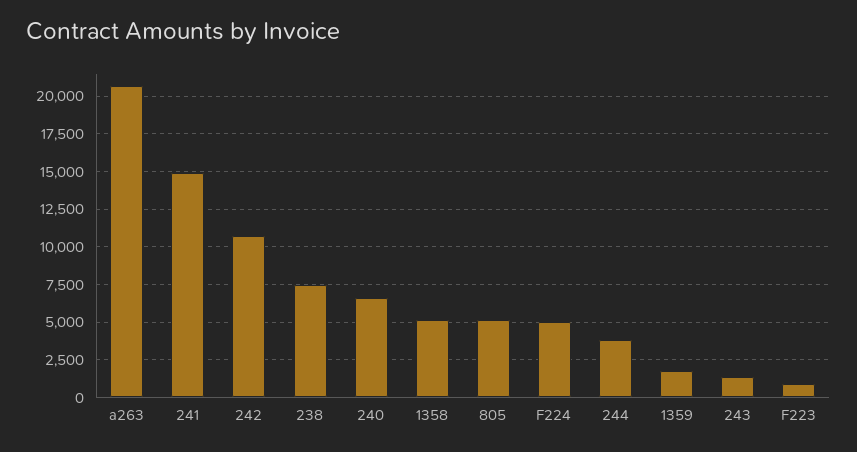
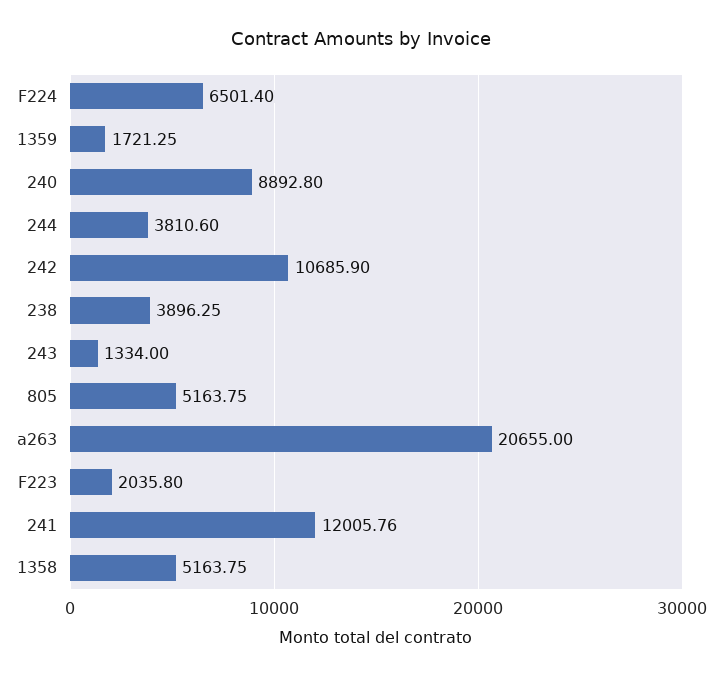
241: 15000 -> 12005.76
238: 7500 -> 3896.25
240: 6500 -> 8892.8
F224: 5000 -> 6501.4
F223: 1000 -> 2035.8

